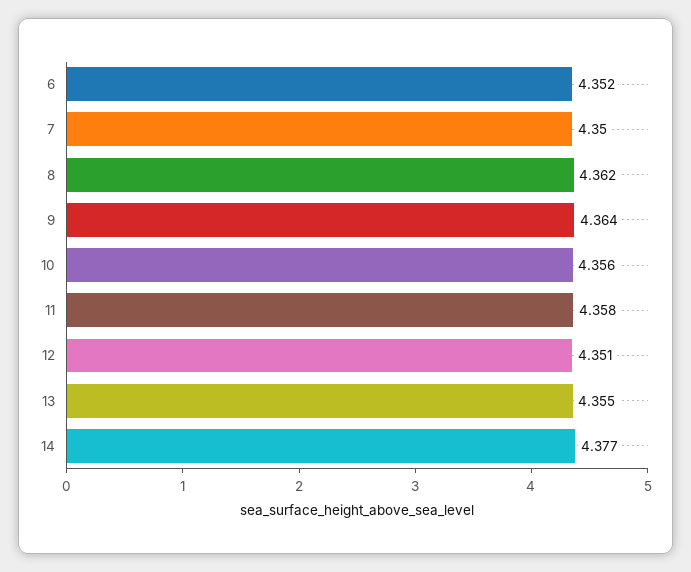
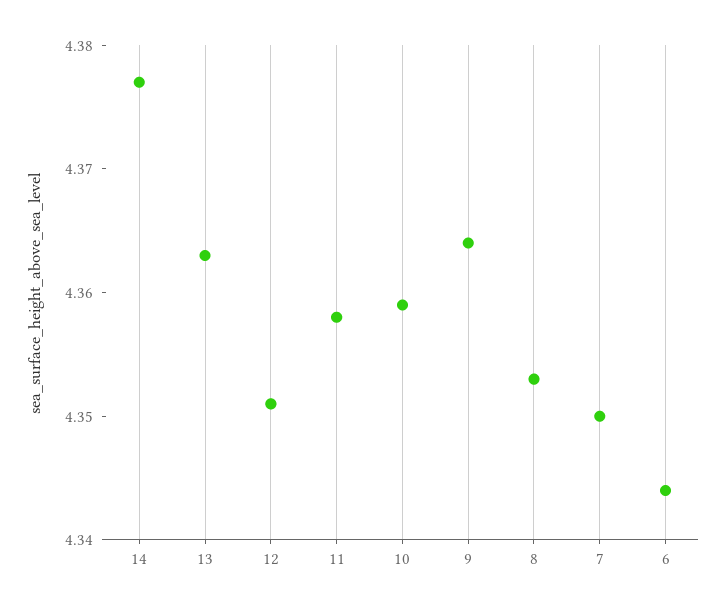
6: 4.352 -> 4.344
8: 4.362 -> 4.353
10: 4.356 -> 4.359
13: 4.355 -> 4.363

